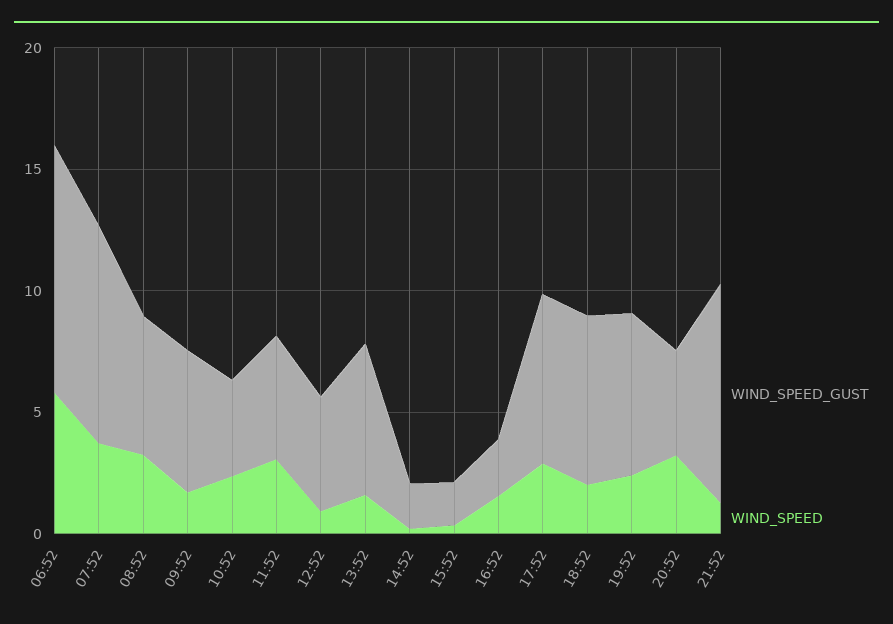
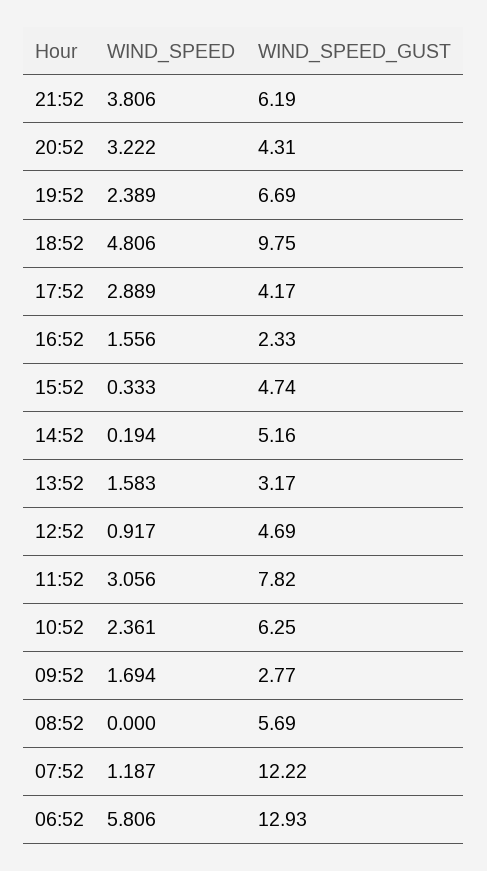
WIND_SPEED_GUST, 06:52: 10 -> 12.93
WIND_SPEED_GUST, 07:52: 9 -> 12.22
WIND_SPEED, 07:52: 4 -> 1.187
WIND_SPEED, 08:52: 3 -> 0
WIND_SPEED_GUST, 09:52: 6 -> 2.77
WIND_SPEED_GUST, 10:52: 4 -> 6.25
WIND_SPEED_GUST, 11:52: 5 -> 7.82
WIND_SPEED_GUST, 13:52: 6 -> 3.17
WIND_SPEED_GUST, 14:52: 2 -> 5.16
WIND_SPEED_GUST, 15:52: 2 -> 4.74
WIND_SPEED_GUST, 17:52: 7 -> 4.17
WIND_SPEED_GUST, 18:52: 7 -> 9.75
WIND_SPEED, 18:52: 2 -> 4.806
WIND_SPEED_GUST, 21:52: 9 -> 6.19
WIND_SPEED, 21:52: 1 -> 3.806

